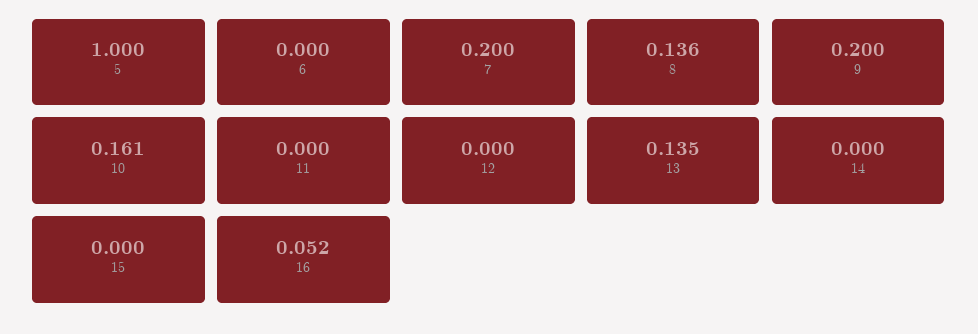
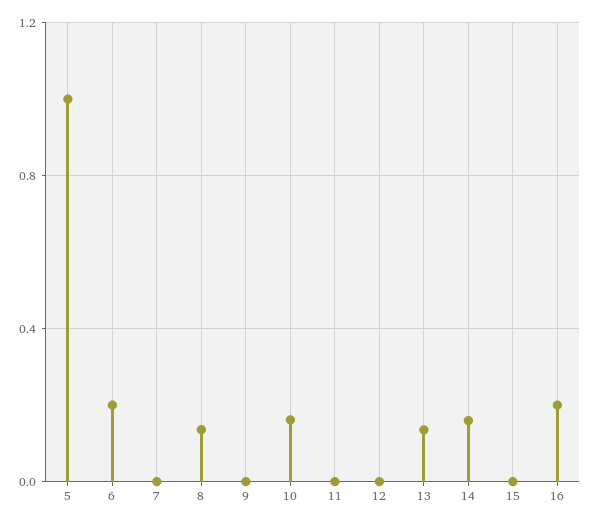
6: 0 -> 0.2
7: 0.2 -> 0
9: 0.2 -> 0
14: 0 -> 0.15
16: 0.052 -> 0.2

